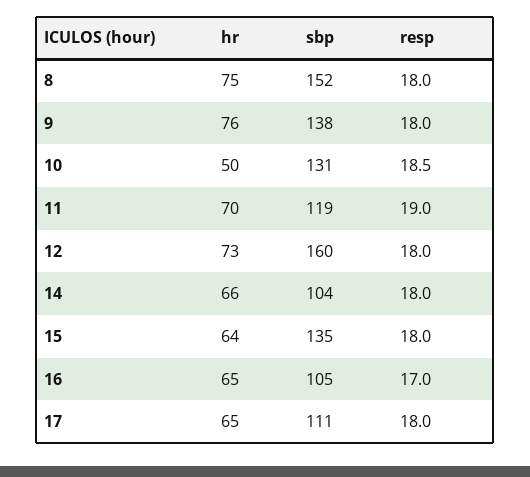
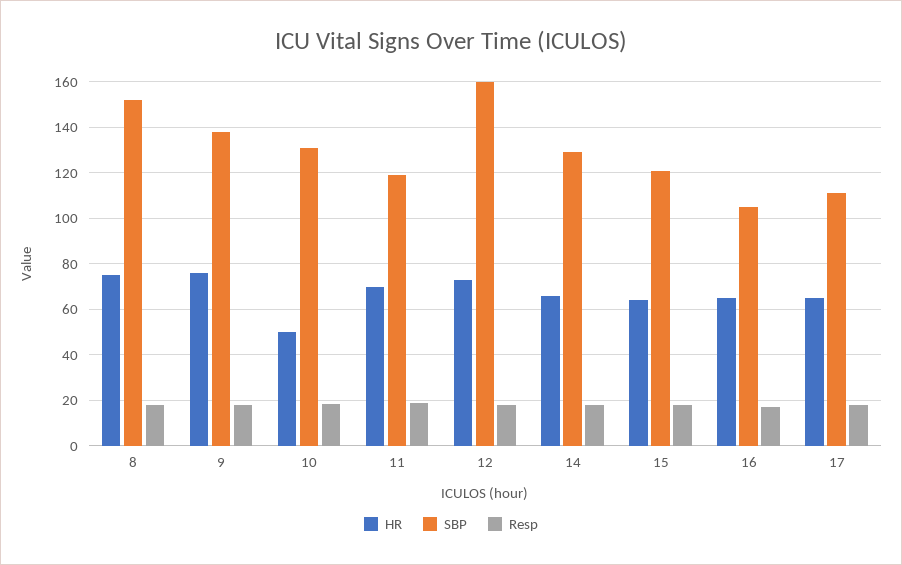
sbp, 14: 104 -> 130
sbp, 15: 135 -> 120

